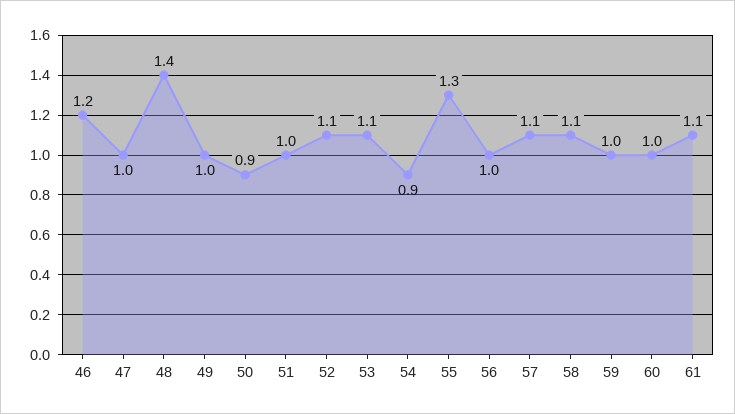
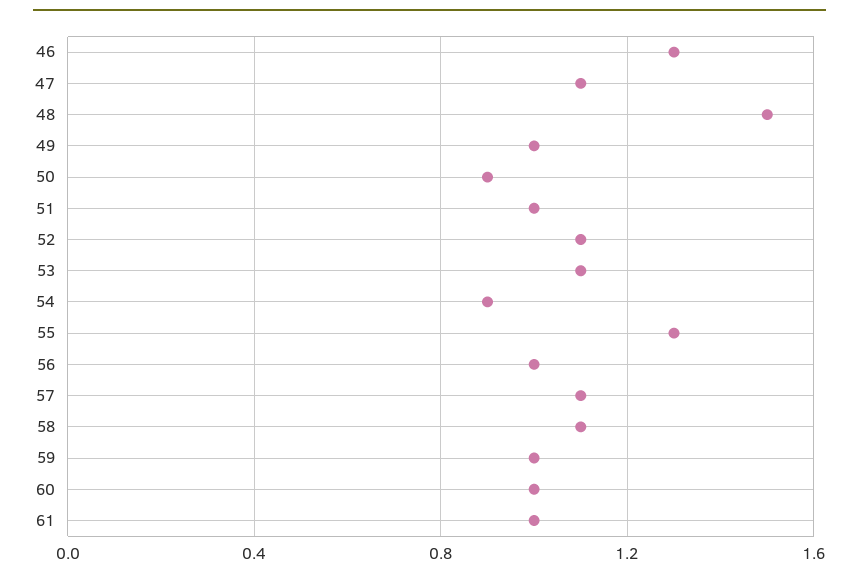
46: 1.2 -> 1.3
47: 1 -> 1.1
48: 1.4 -> 1.5
61: 1.1 -> 1

